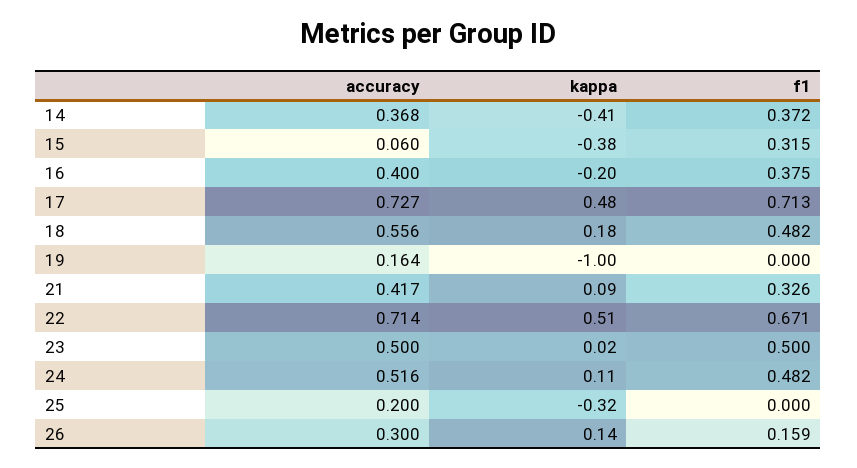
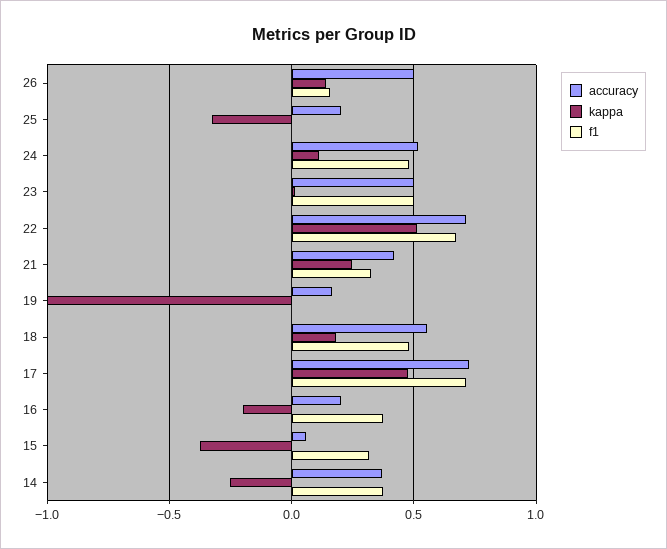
kappa, 14: -0.41 -> -0.25
accuracy, 16: 0.4 -> 0.2
kappa, 21: 0.09 -> 0.25
accuracy, 26: 0.3 -> 0.5

